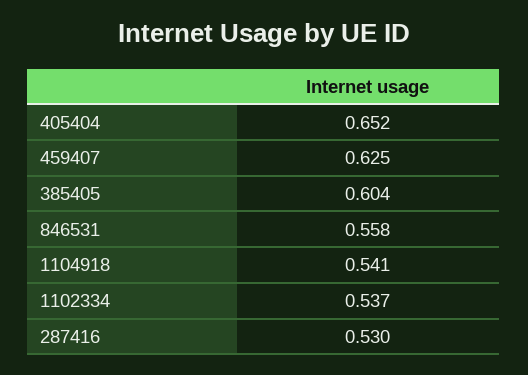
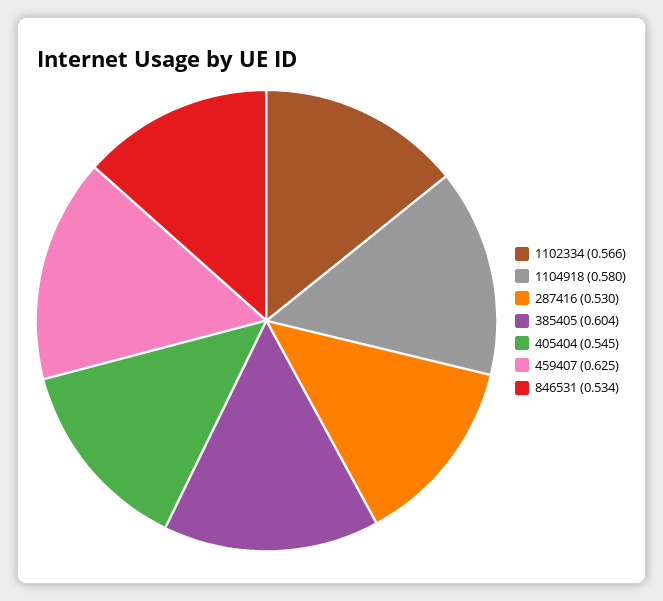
405404: 0.652 -> 0.545
846531: 0.558 -> 0.534
1104918: 0.541 -> 0.58
1102334: 0.537 -> 0.566

